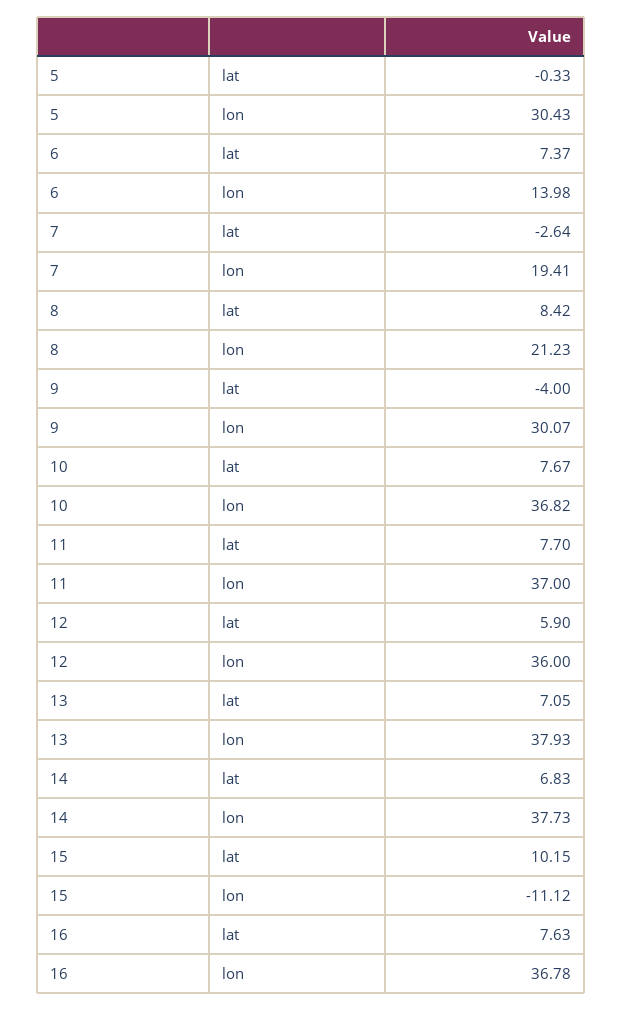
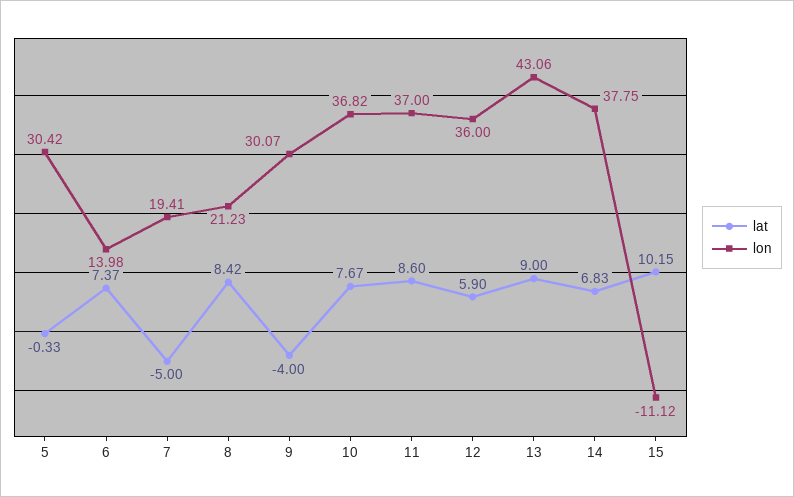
lon, 5: 30.43 -> 30.42
lat, 7: -2.64 -> -5
lat, 11: 7.7 -> 8.6
lat, 13: 7.05 -> 9
lon, 13: 37.93 -> 43.06
lon, 14: 37.73 -> 37.75
lat, 16: 7.63 -> none
lon, 16: 36.78 -> none

